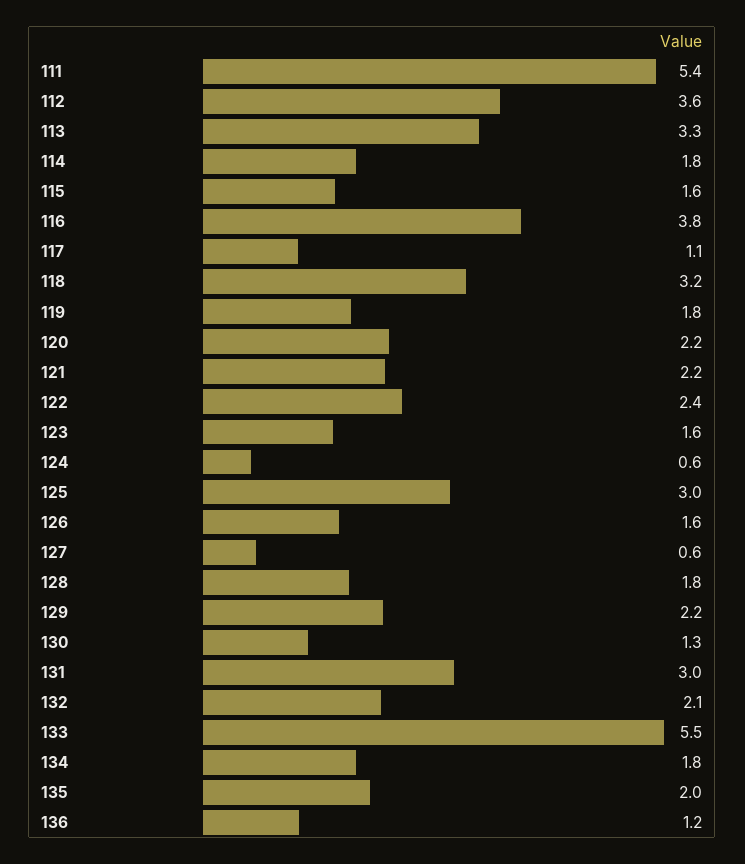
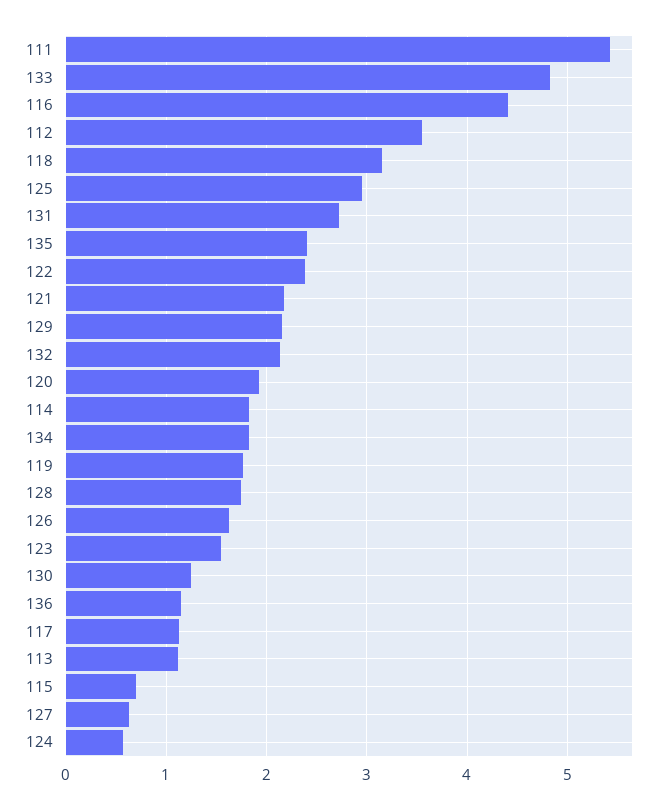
113: 3.3 -> 1.1
115: 1.6 -> 0.7
116: 3.8 -> 4.4
120: 2.2 -> 1.9
131: 3 -> 2.7
133: 5.5 -> 4.8
135: 2 -> 2.4

